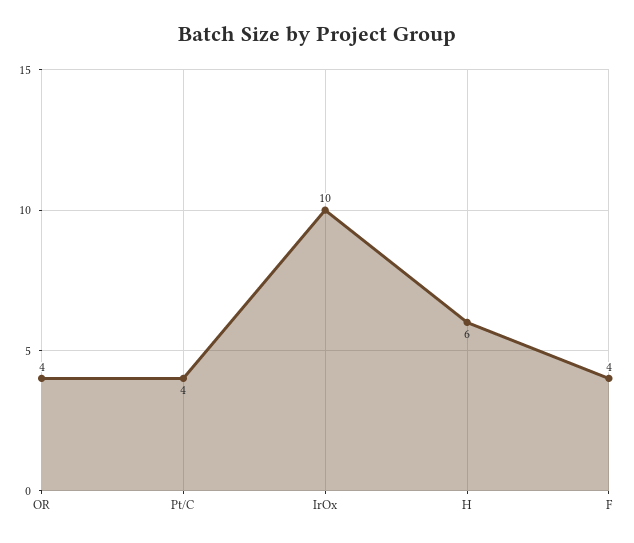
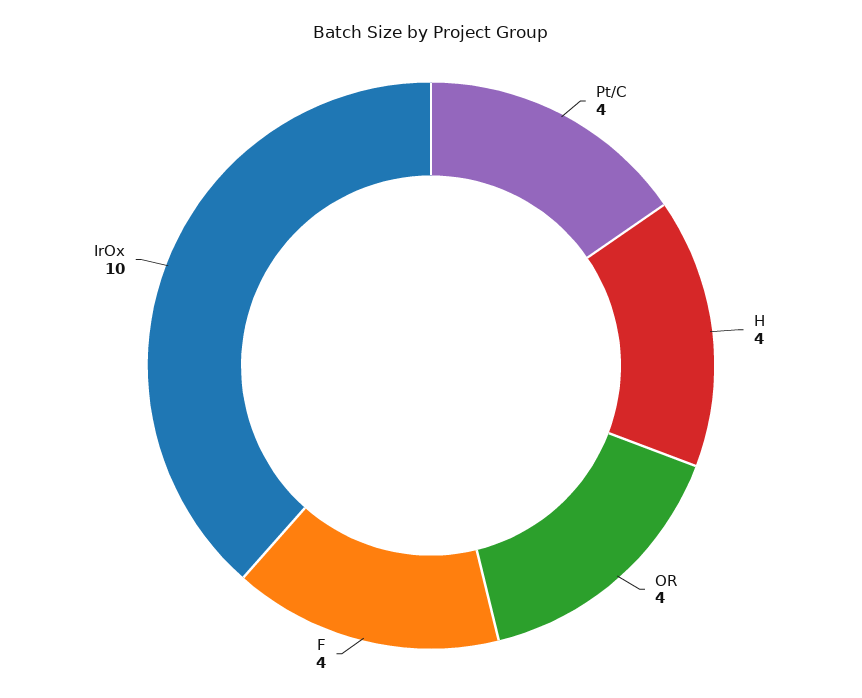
H: 6 -> 4

